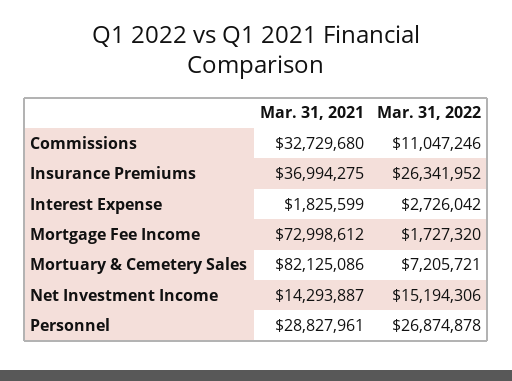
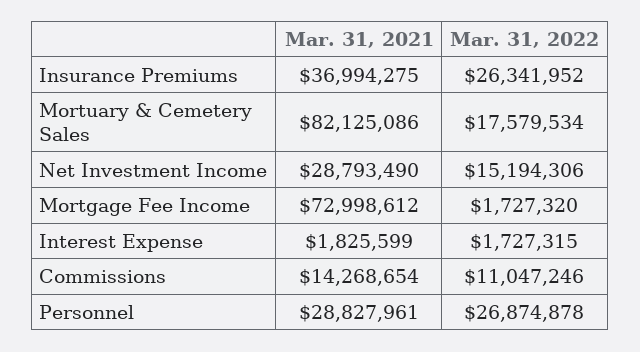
Mar. 31, 2021, Commissions: 32729680 -> 14268654
Mar. 31, 2022, Interest Expense: 2726042 -> 1727315
Mar. 31, 2022, Mortuary & Cemetery Sales: 7205721 -> 17579534
Mar. 31, 2021, Net Investment Income: 14293887 -> 28793490

